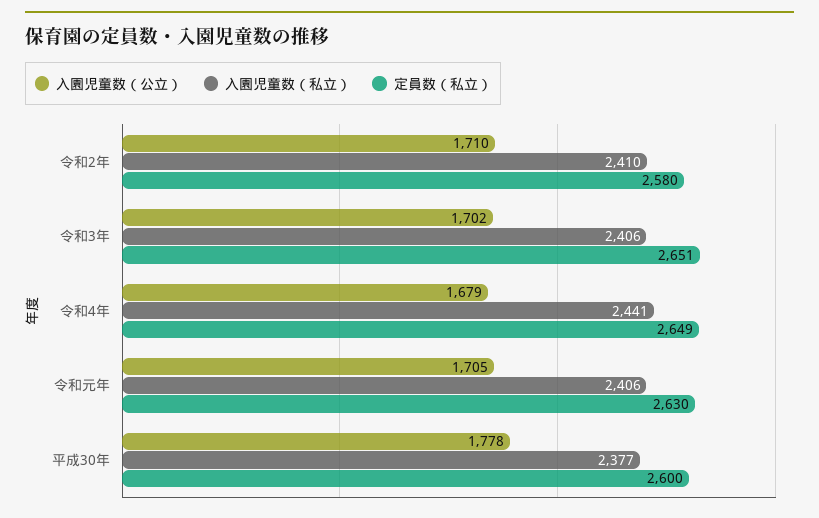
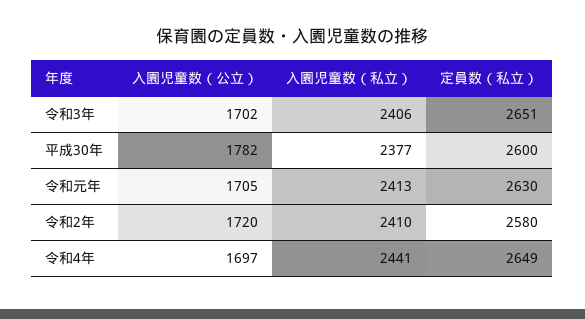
入園児童数（公立）, 令和2年: 1710 -> 1720
入園児童数（公立）, 令和4年: 1679 -> 1697
入園児童数（私立）, 令和元年: 2406 -> 2413
入園児童数（公立）, 平成30年: 1778 -> 1782

